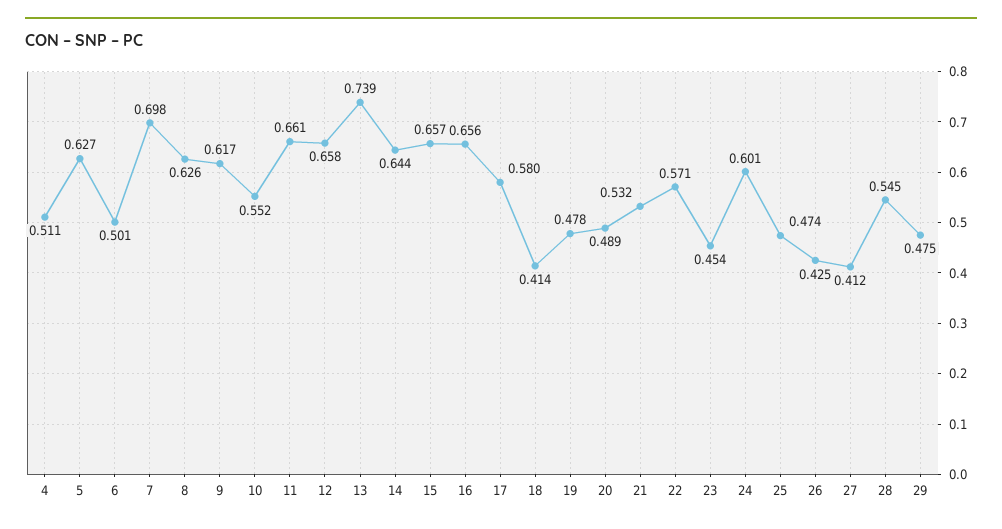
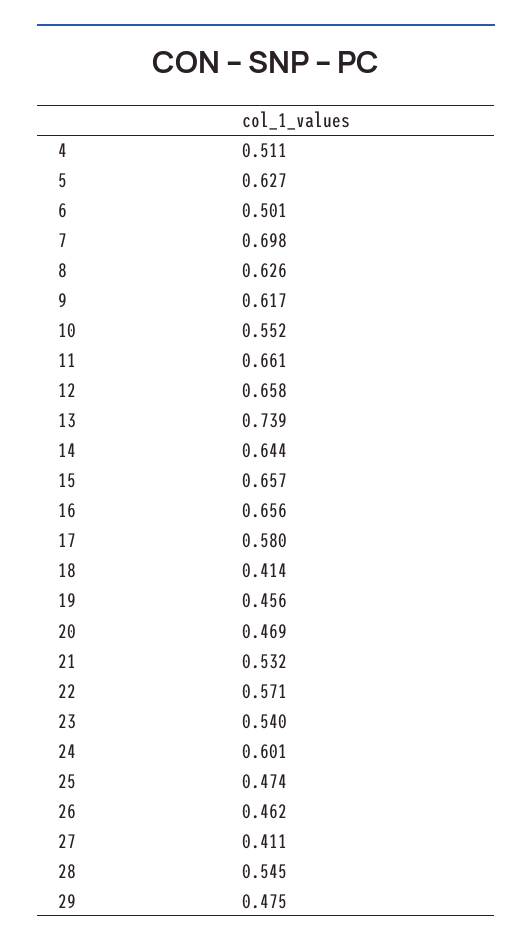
19: 0.478 -> 0.456
20: 0.489 -> 0.469
23: 0.454 -> 0.54
26: 0.425 -> 0.462
27: 0.412 -> 0.411

